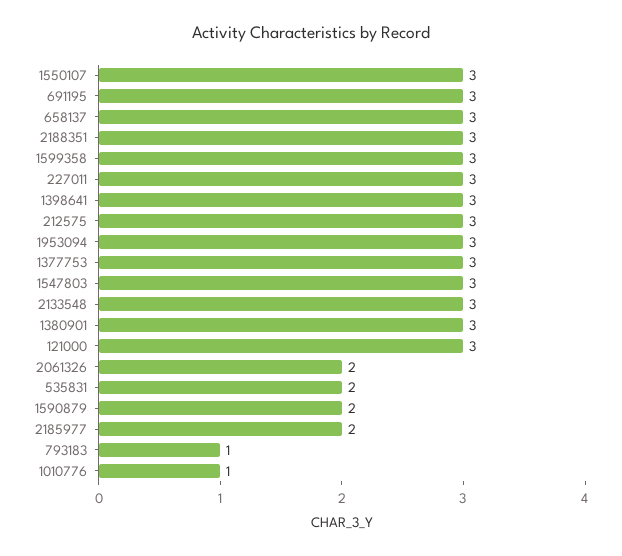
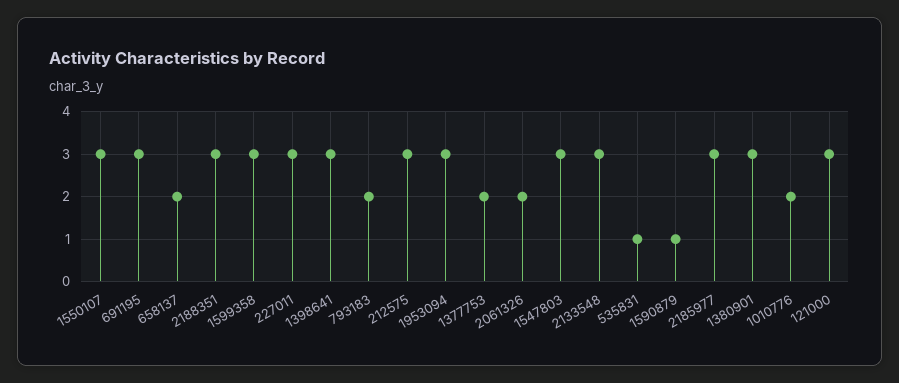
658137: 3 -> 2
1377753: 3 -> 2
535831: 2 -> 1
1590879: 2 -> 1
2185977: 2 -> 3
793183: 1 -> 2
1010776: 1 -> 2

